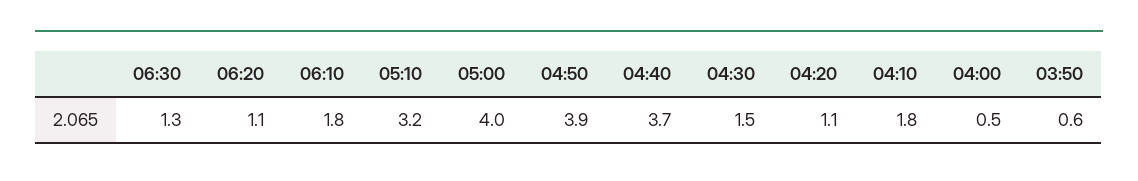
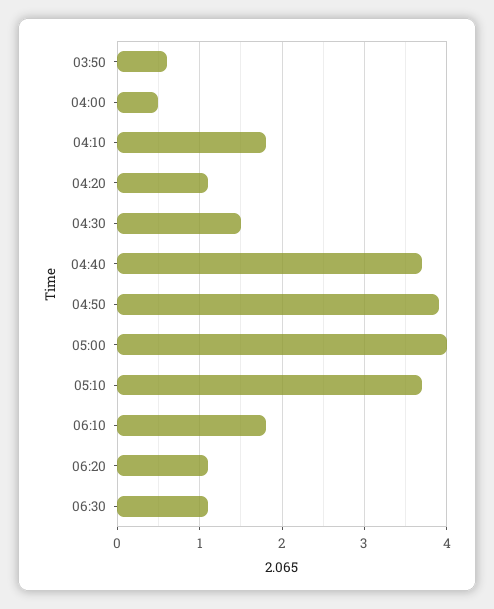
06:30: 1.3 -> 1.1
05:10: 3.2 -> 3.7

